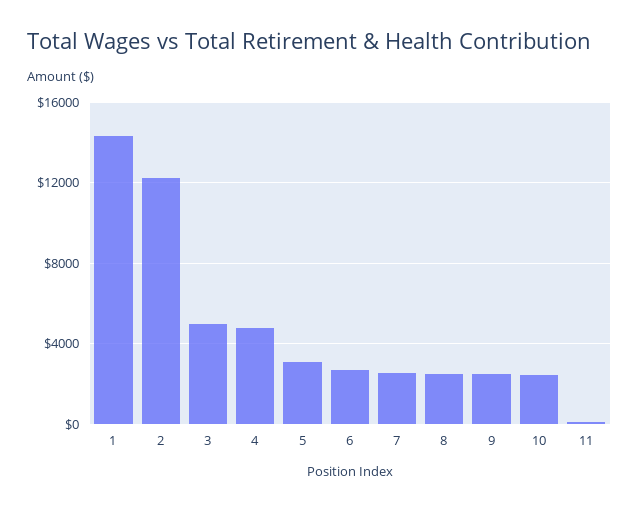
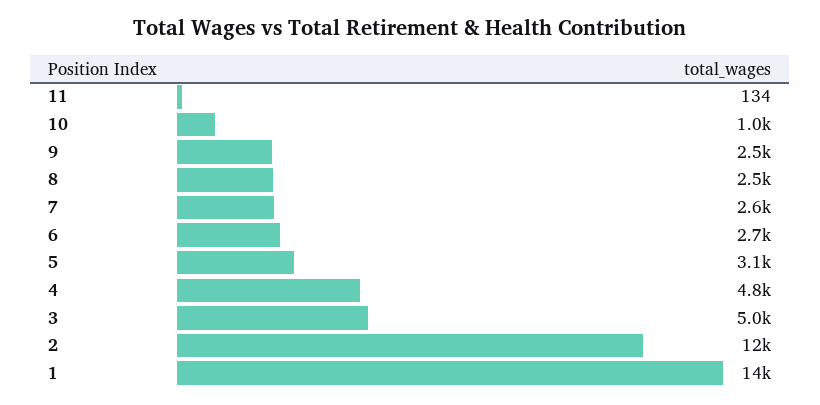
10: 2500 -> 1000

